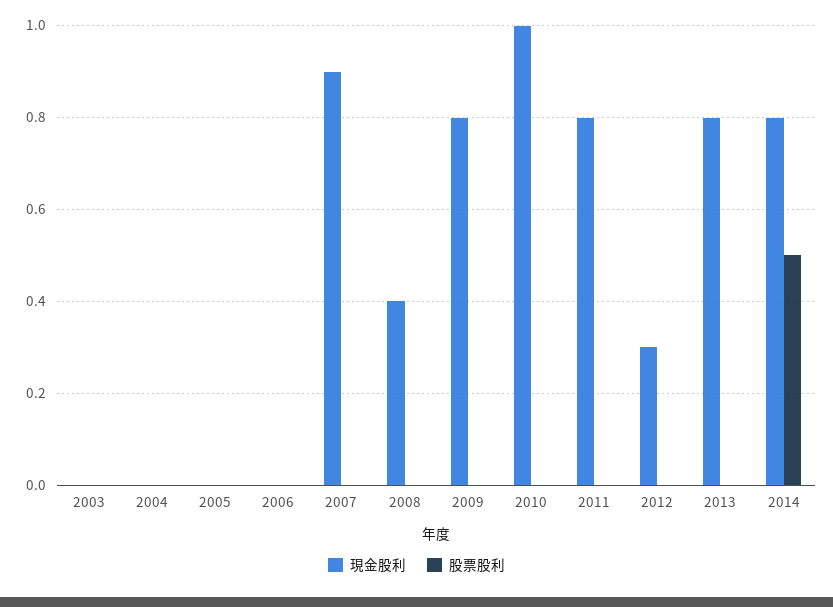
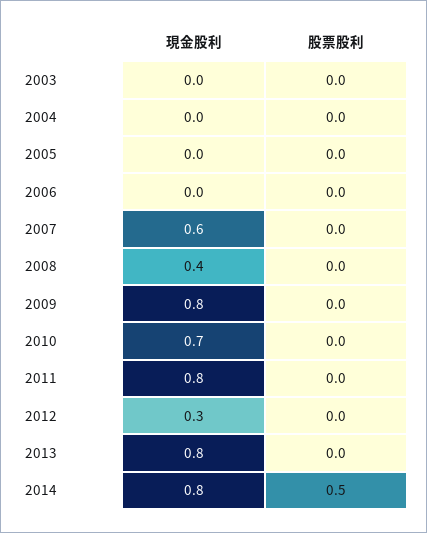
現金股利, 2007: 0.9 -> 0.6
現金股利, 2010: 1 -> 0.7

